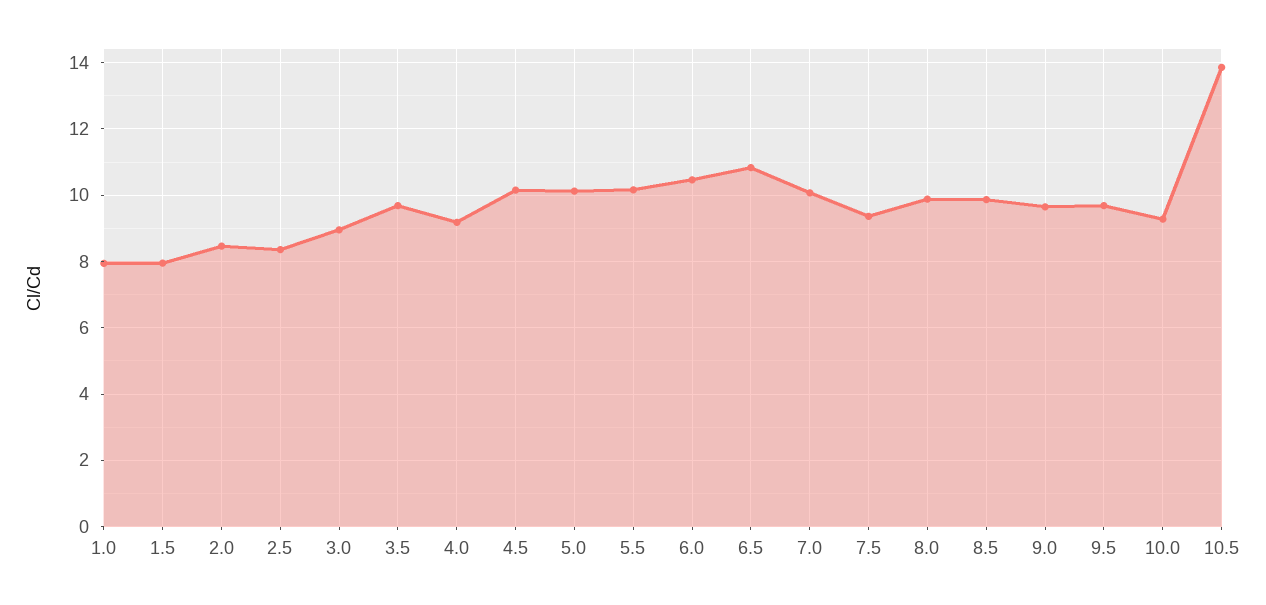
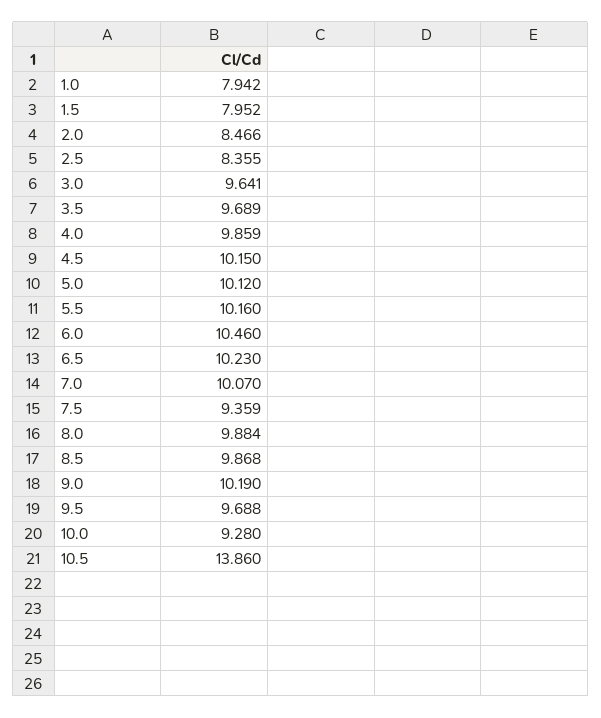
3.0: 9 -> 9.641
4.0: 9.2 -> 9.859
6.5: 10.8 -> 10.23
9.0: 9.6 -> 10.19

